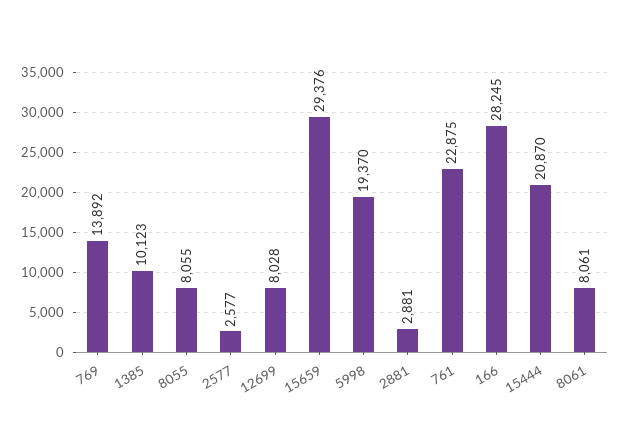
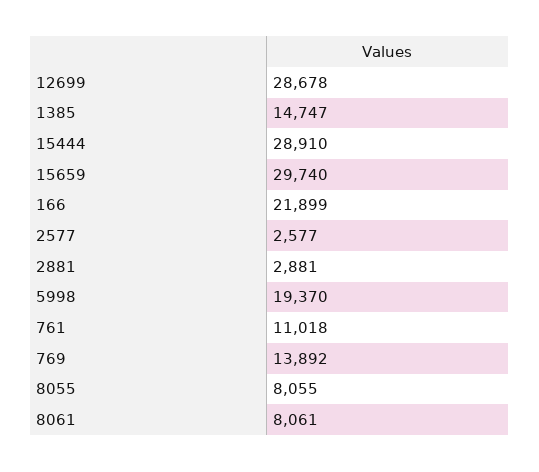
1385: 10123 -> 14747
12699: 8028 -> 28678
15659: 29376 -> 29740
761: 22875 -> 11018
166: 28245 -> 21899
15444: 20870 -> 28910

